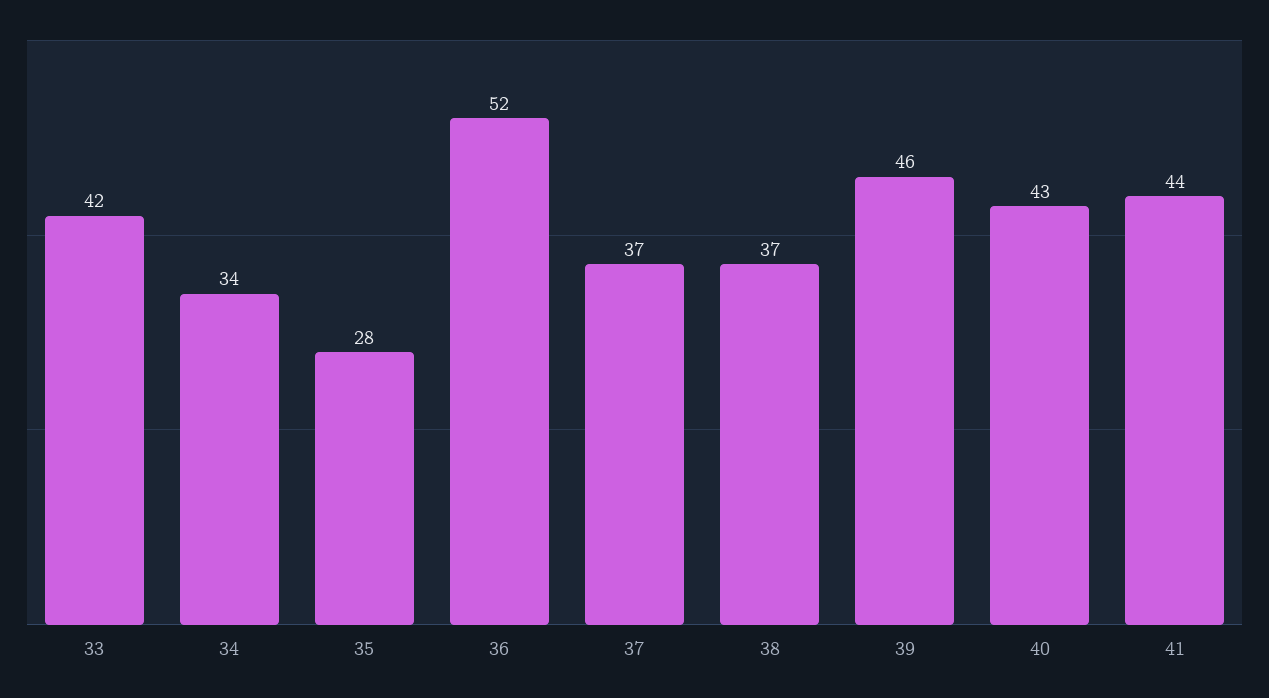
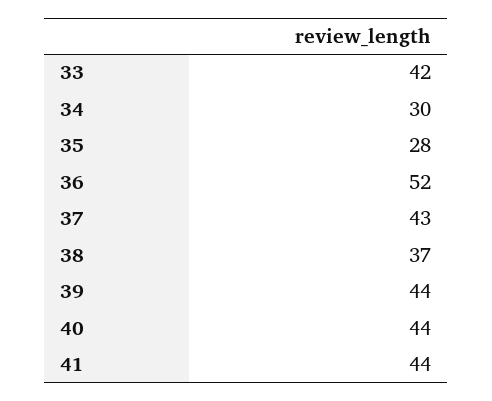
34: 34 -> 30
37: 37 -> 43
39: 46 -> 44
40: 43 -> 44

